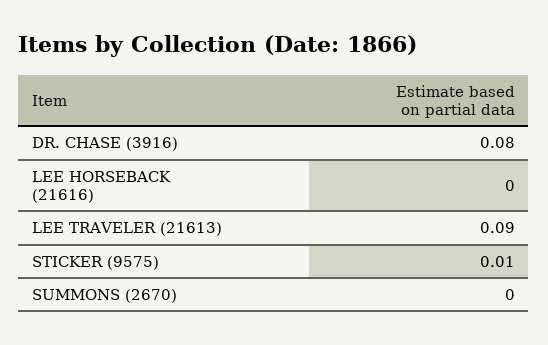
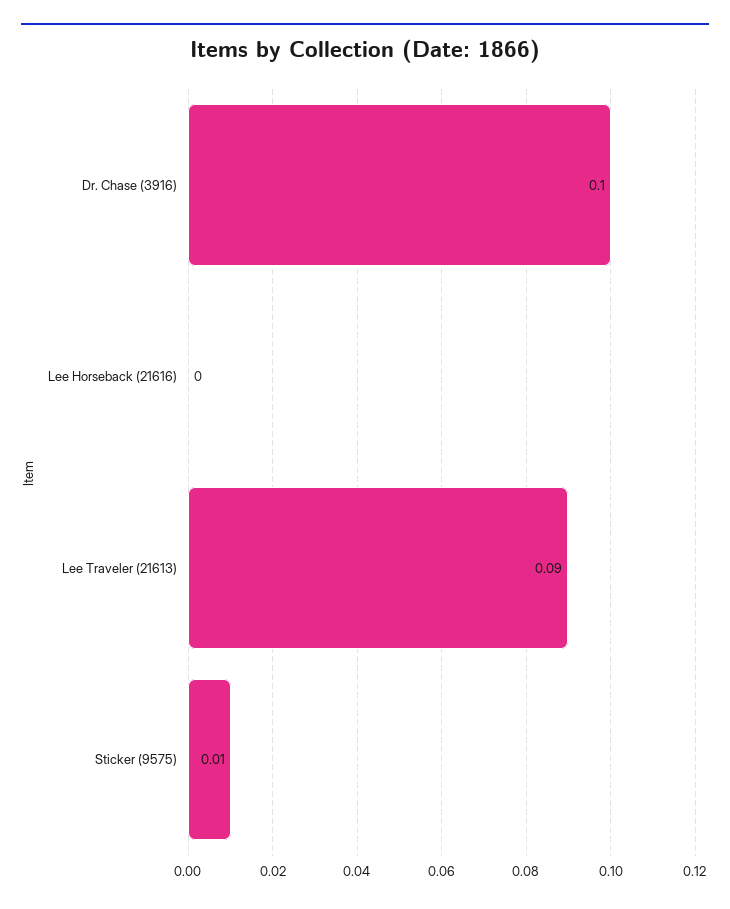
DR. CHASE (3916): 0.08 -> 0.1
SUMMONS (2670): 0 -> none

